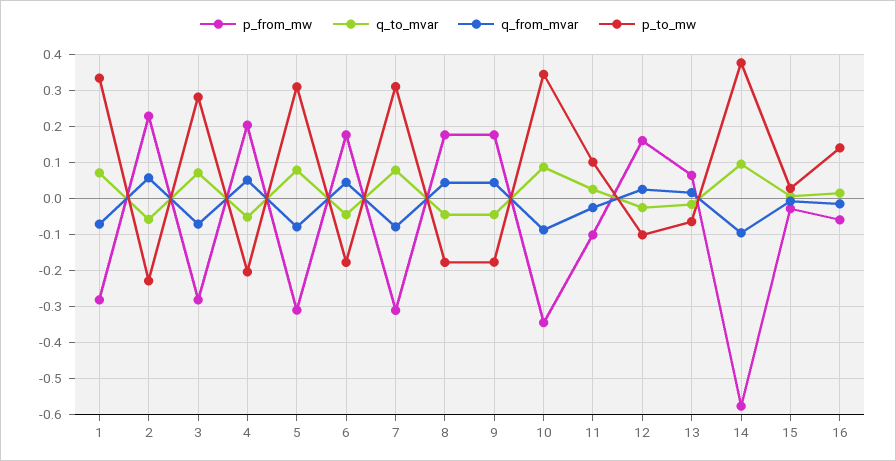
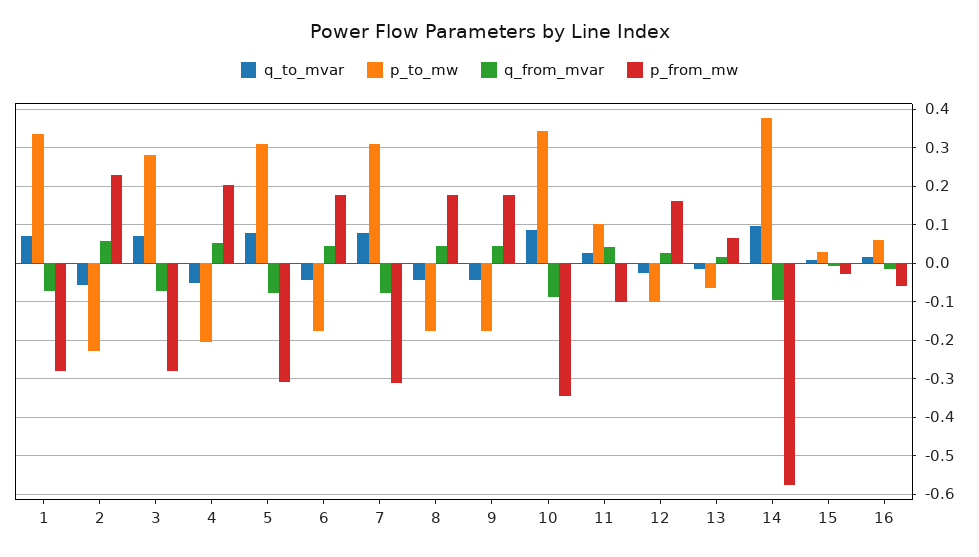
q_from_mvar, 11: -0.02 -> 0.04
p_to_mw, 16: 0.14 -> 0.06

